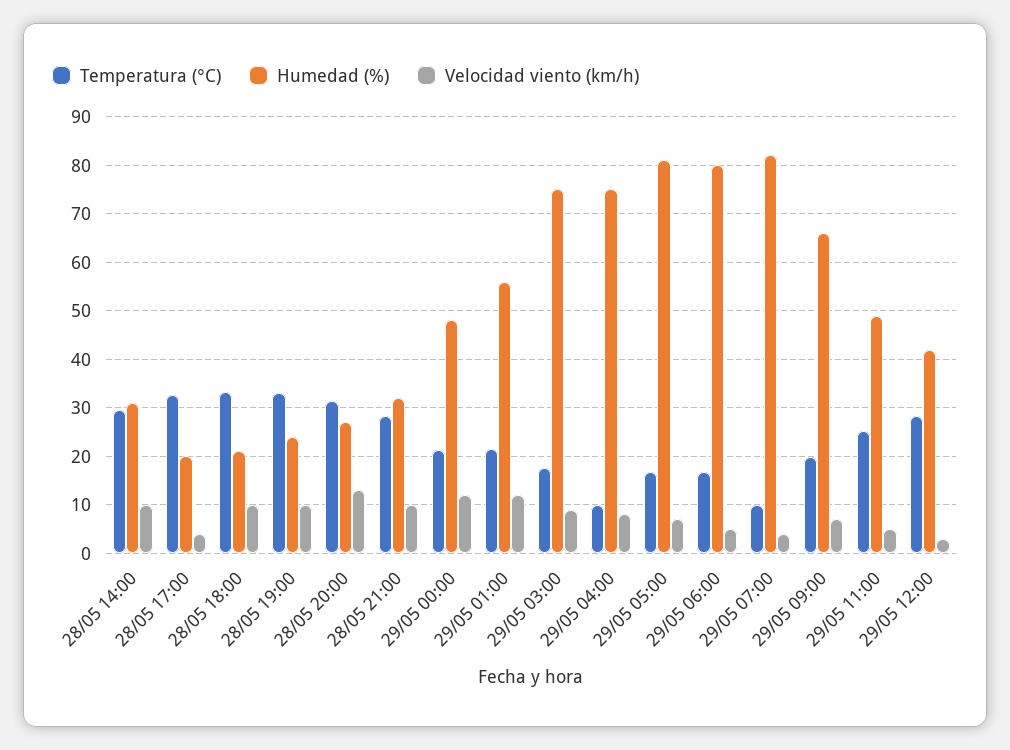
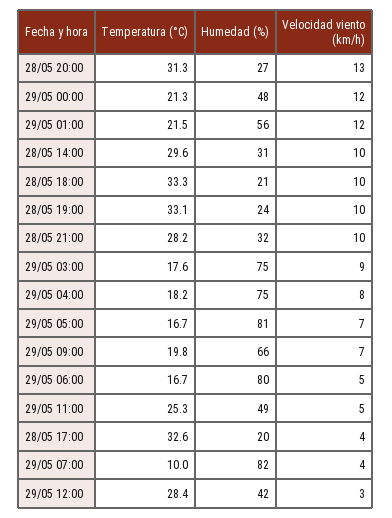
Temperatura (°C), 29/05 04:00: 10 -> 18.2

